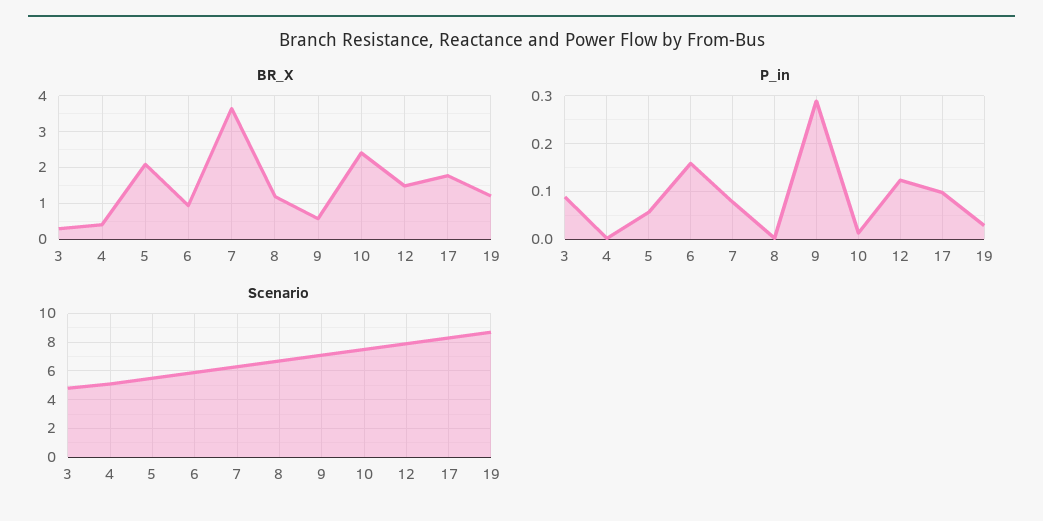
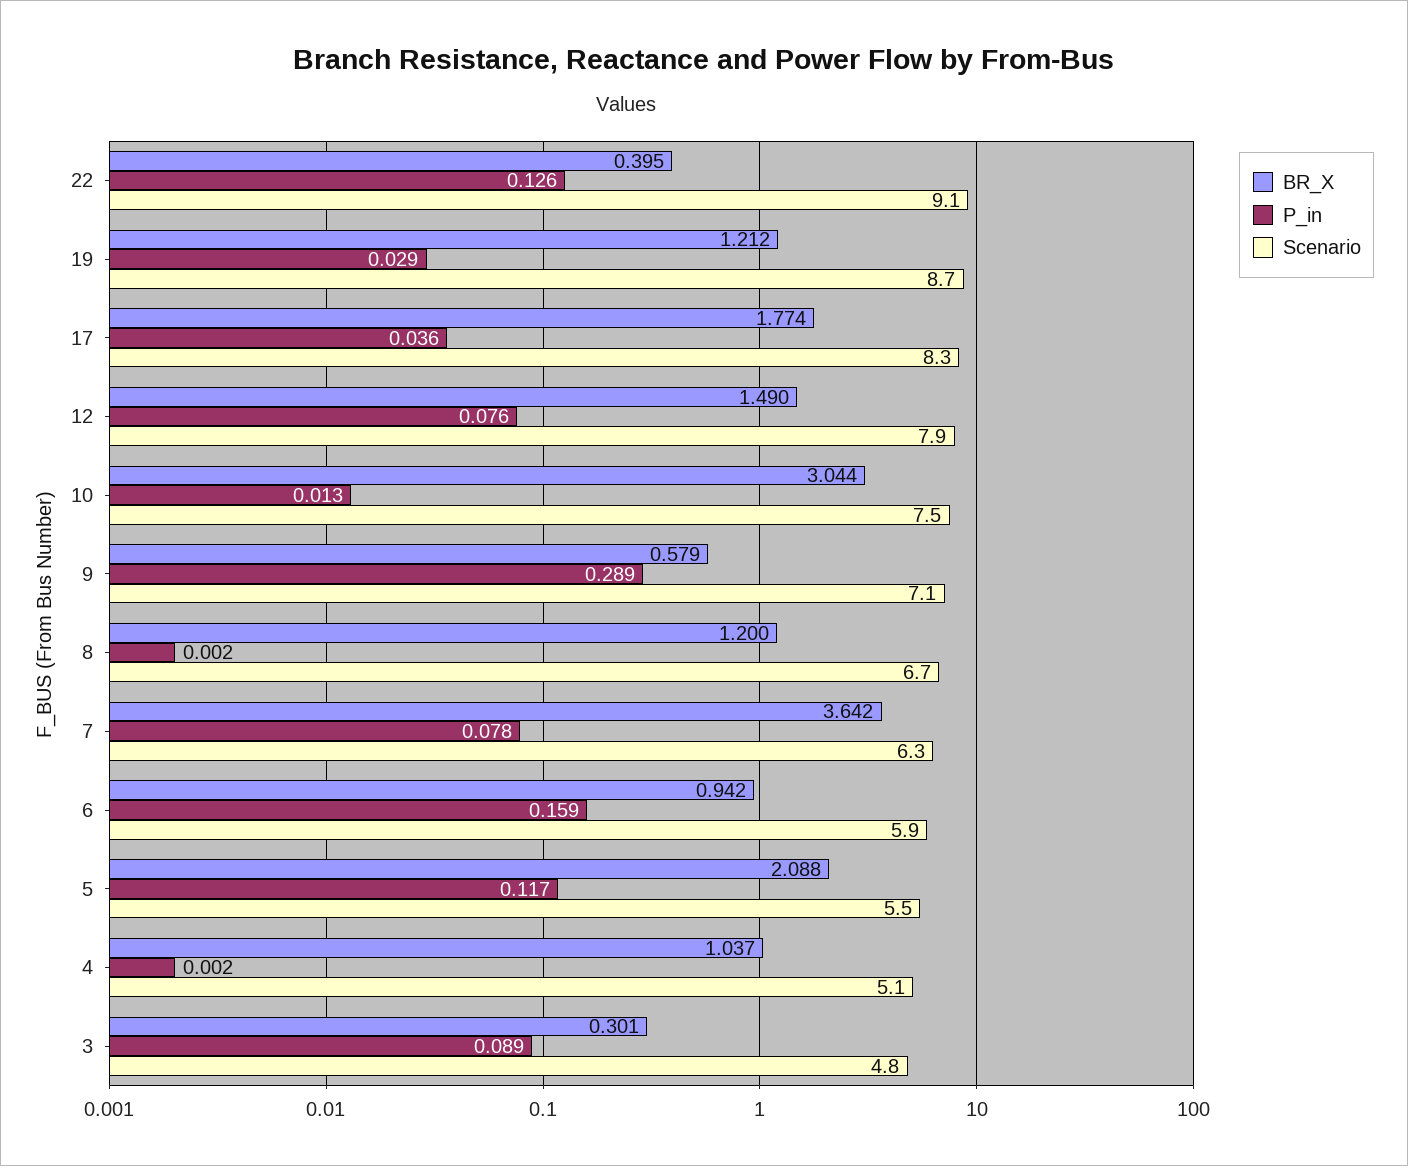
BR_X, 4: 0.4 -> 1.037
BR_X, 10: 2.4 -> 3.044
P_in, 5: 0.06 -> 0.117
P_in, 12: 0.12 -> 0.076
P_in, 17: 0.1 -> 0.036
BR_X, 22: none -> 0.395
P_in, 22: none -> 0.126
Scenario, 22: none -> 9.1

